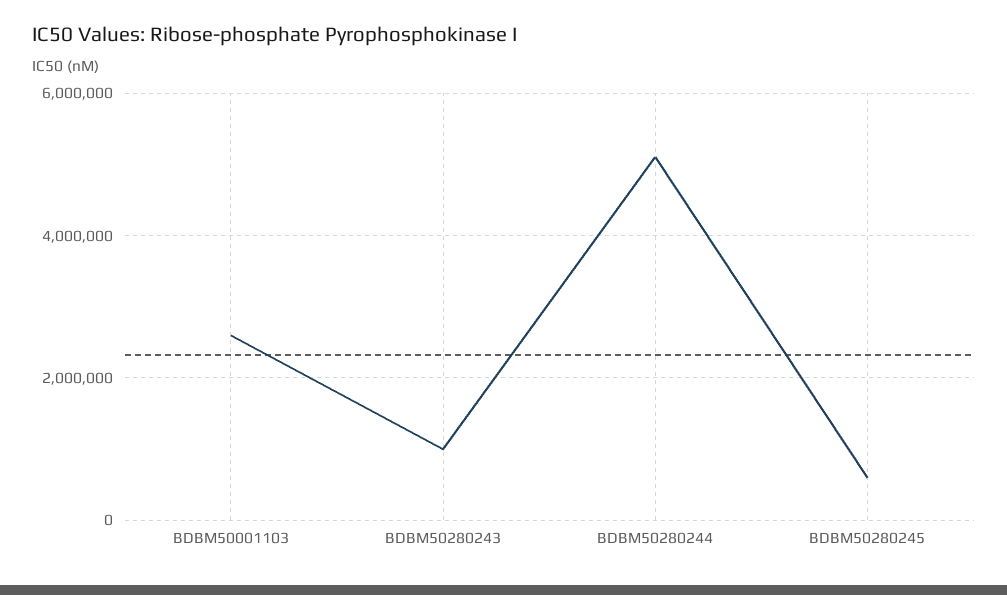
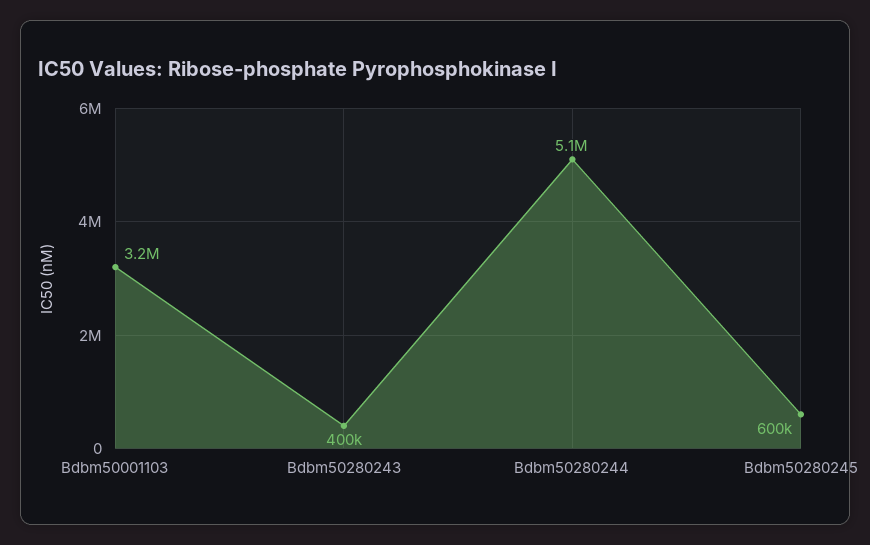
BDBM50001103: 2600000 -> 3200000
BDBM50280243: 1000000 -> 400000

